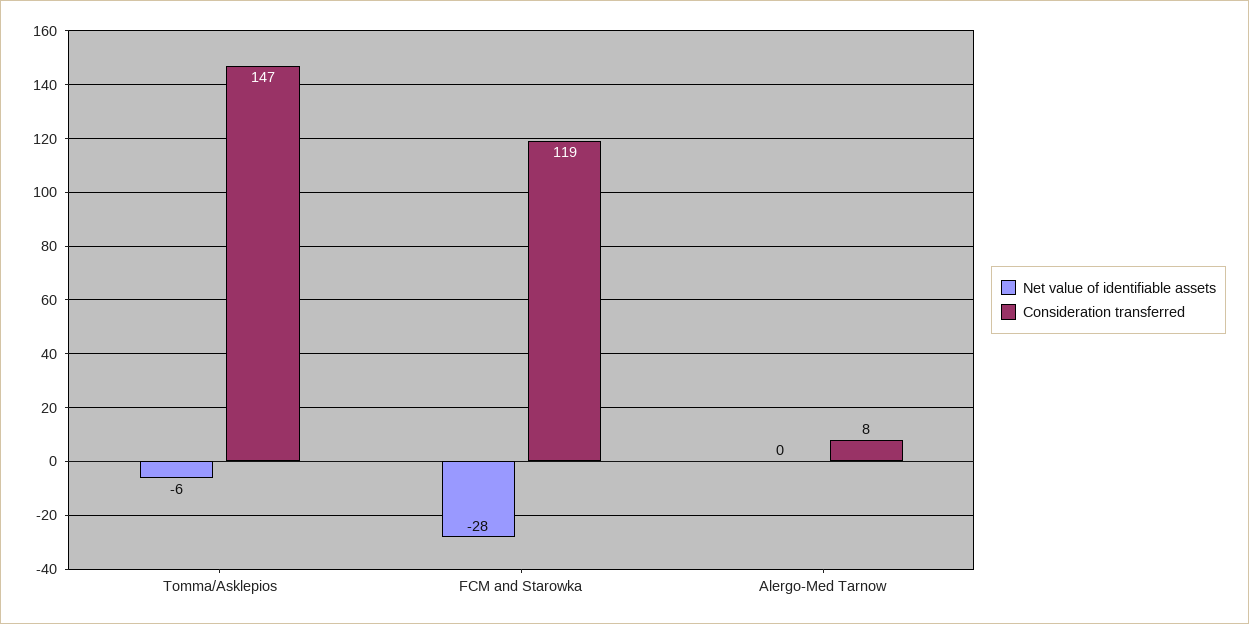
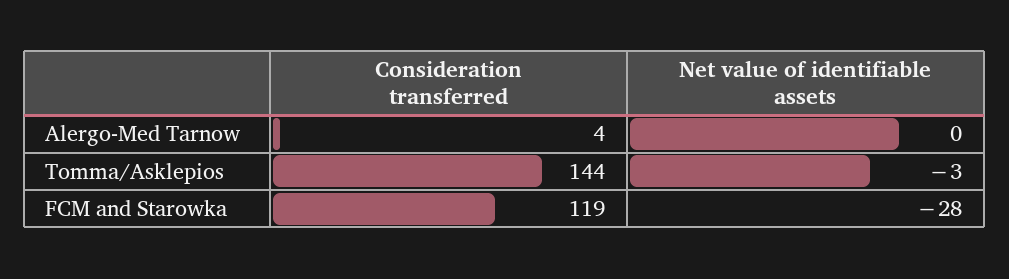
Net value of identifiable assets, Tomma/Asklepios: -6 -> -3
Consideration transferred, Tomma/Asklepios: 147 -> 144
Consideration transferred, Alergo-Med Tarnow: 8 -> 4

